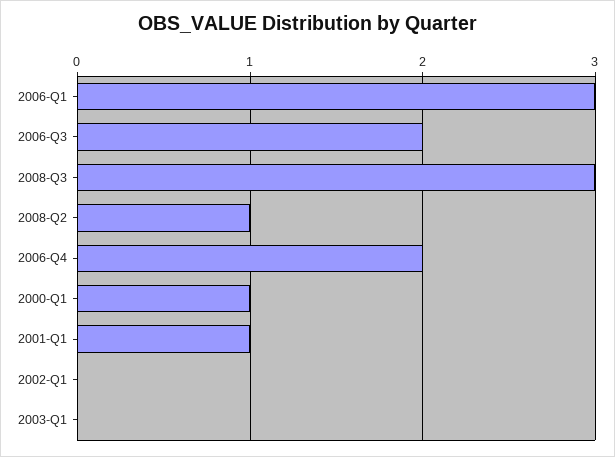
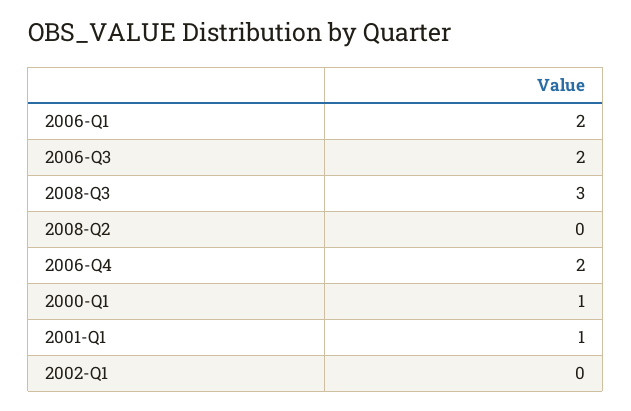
2006-Q1: 3 -> 2
2008-Q2: 1 -> 0
2003-Q1: 0 -> none

